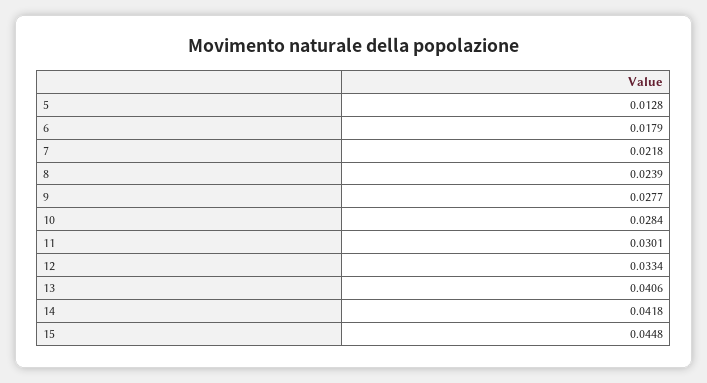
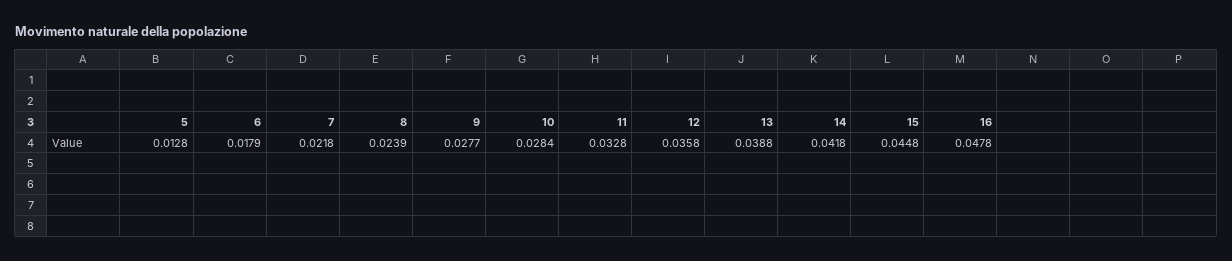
11: 0.0301 -> 0.0328
12: 0.0334 -> 0.0358
13: 0.0406 -> 0.0388
16: none -> 0.0478

